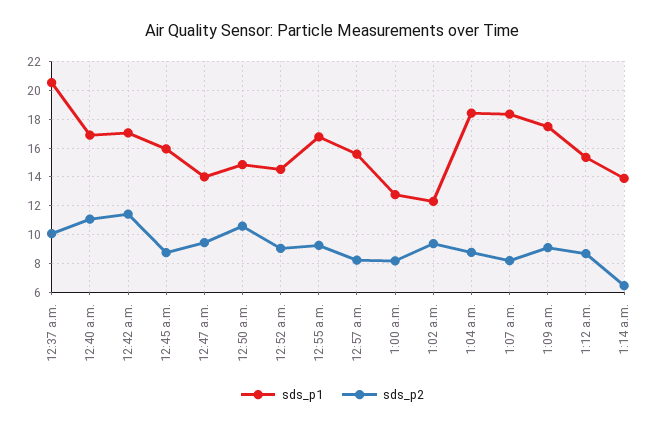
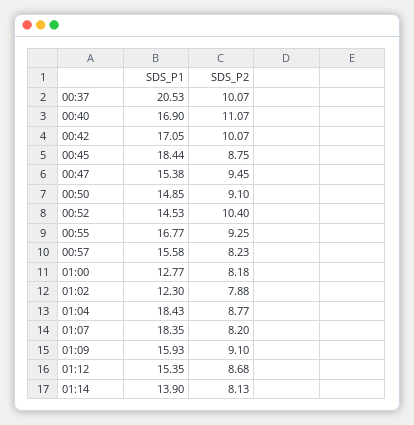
sds_p2, 12:42 a.m.: 11.5 -> 10.07
sds_p1, 12:45 a.m.: 16 -> 18.44
sds_p1, 12:47 a.m.: 14 -> 15.38
sds_p2, 12:50 a.m.: 10.5 -> 9.1
sds_p2, 12:52 a.m.: 9 -> 10.4
sds_p2, 1:02 a.m.: 9.5 -> 7.88
sds_p1, 1:09 a.m.: 17.5 -> 15.93
sds_p2, 1:14 a.m.: 6.5 -> 8.13

